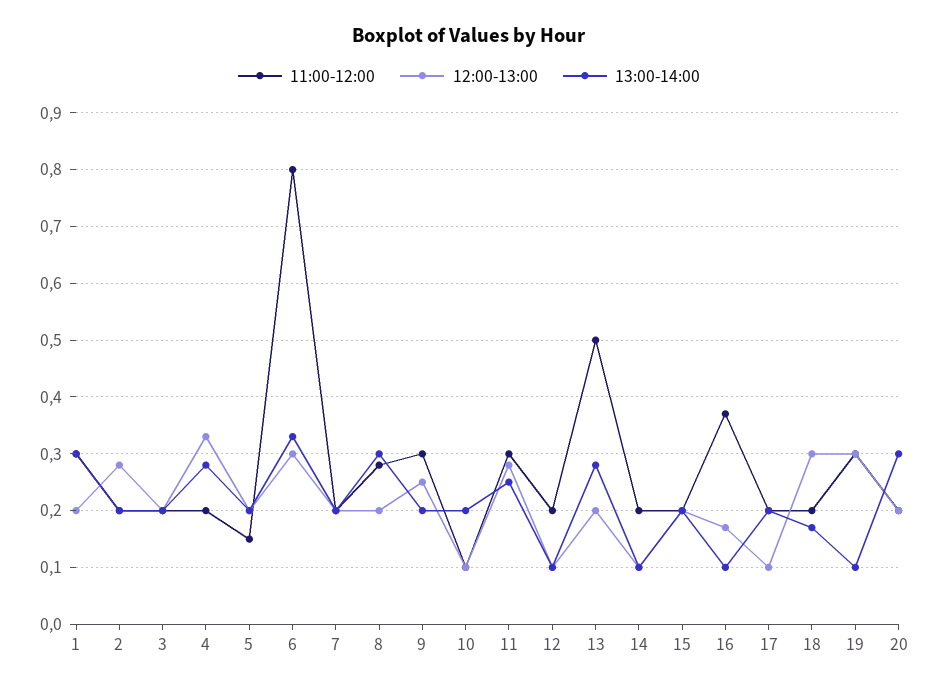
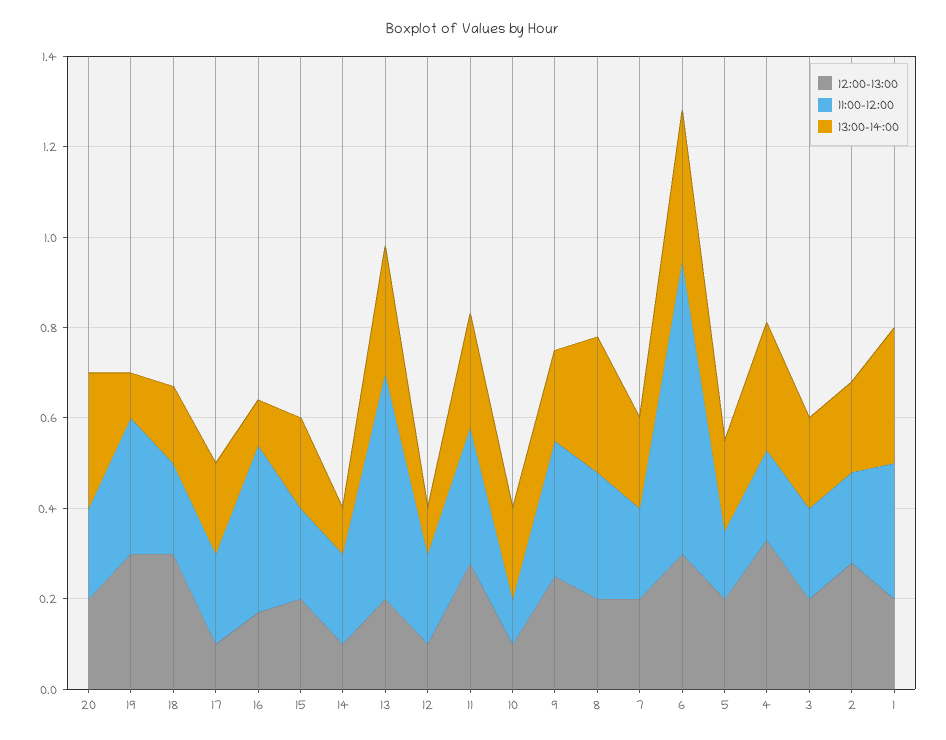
11:00-12:00, 6: 0.8 -> 0.65

